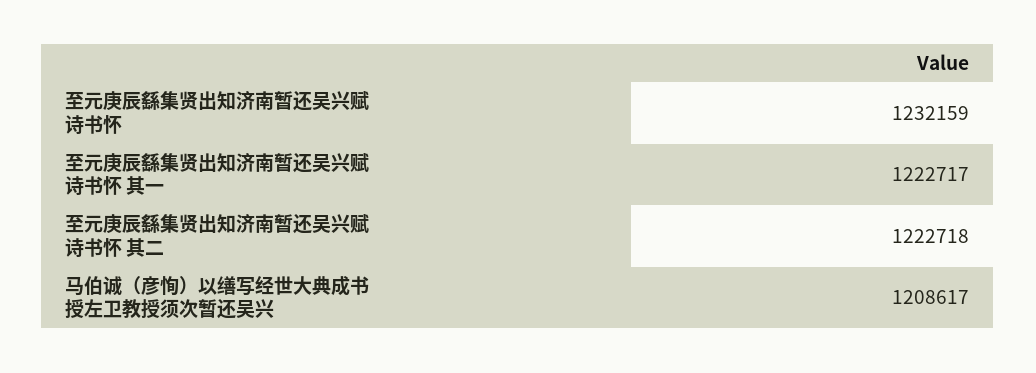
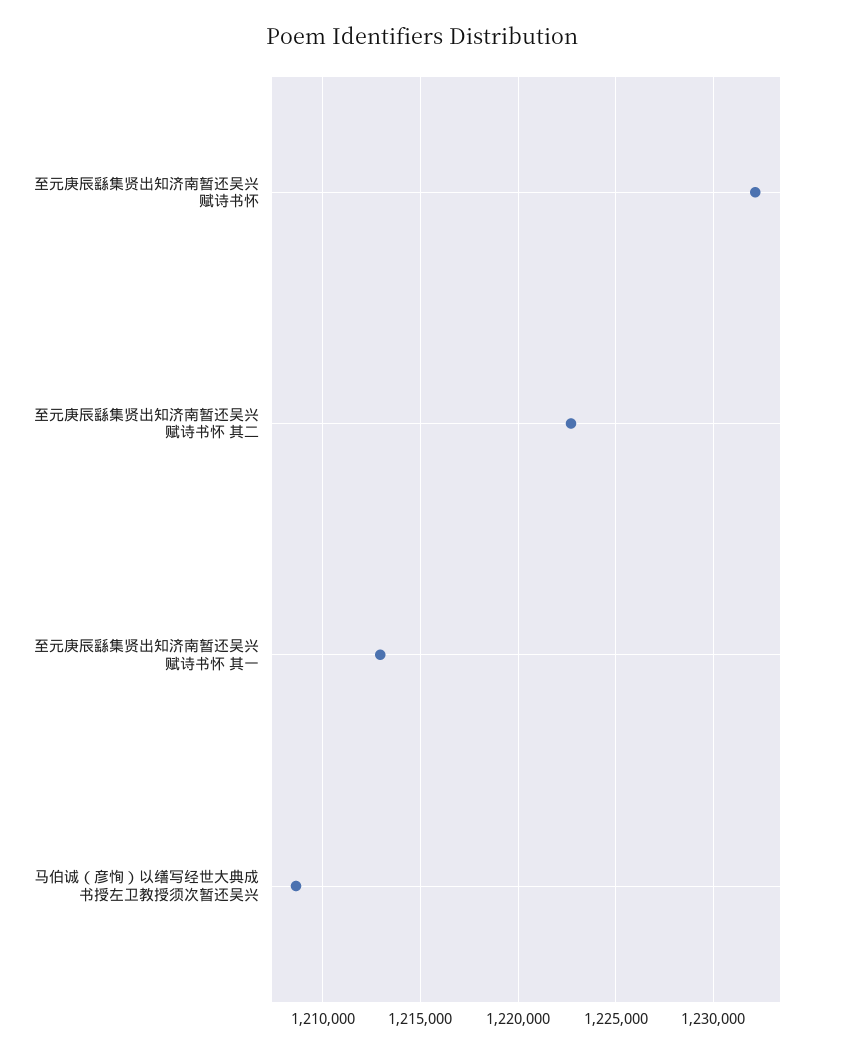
至元庚辰繇集贤出知济南暂还吴兴赋诗书怀 其一: 1222717 -> 1213000

